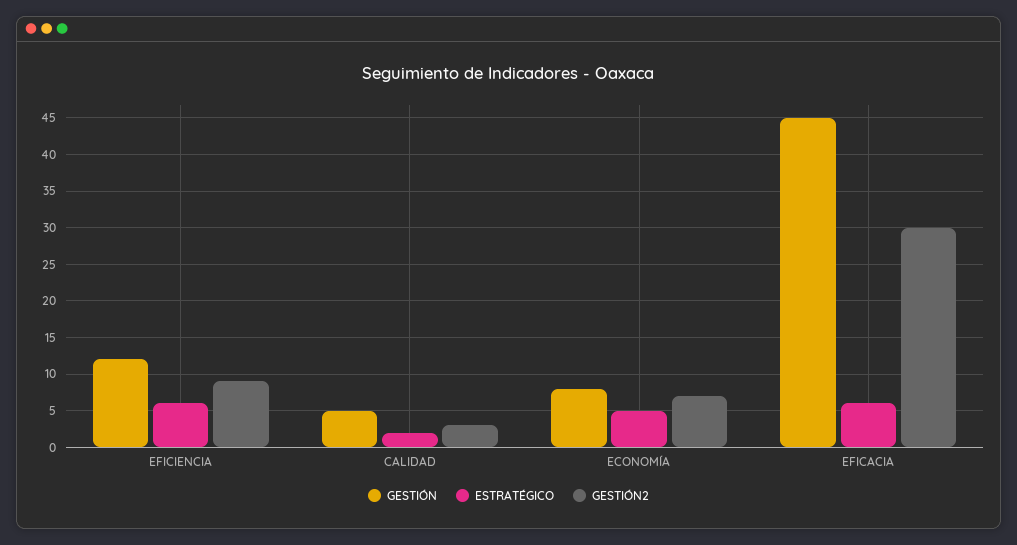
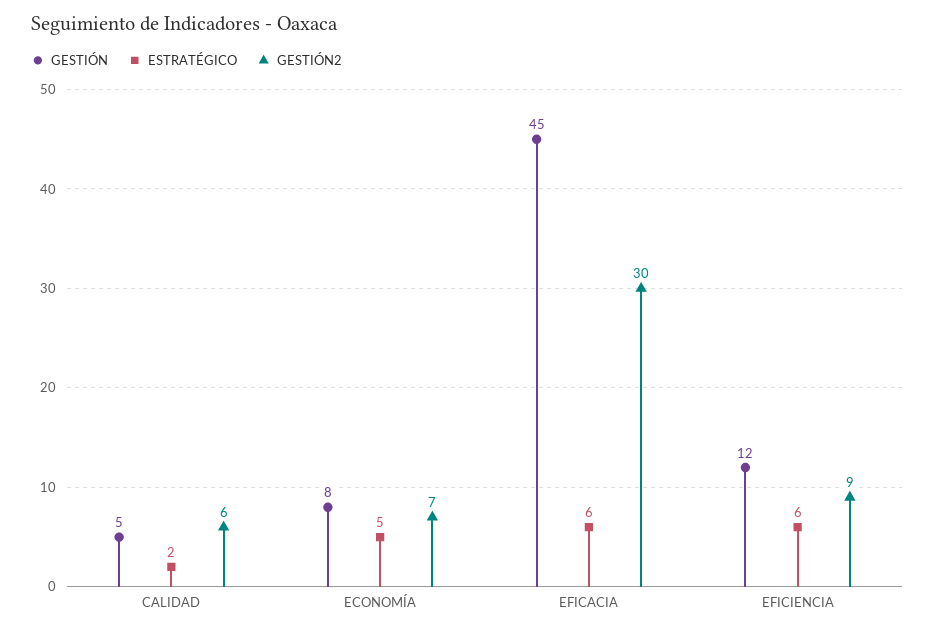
GESTIÓN2, CALIDAD: 3 -> 6

